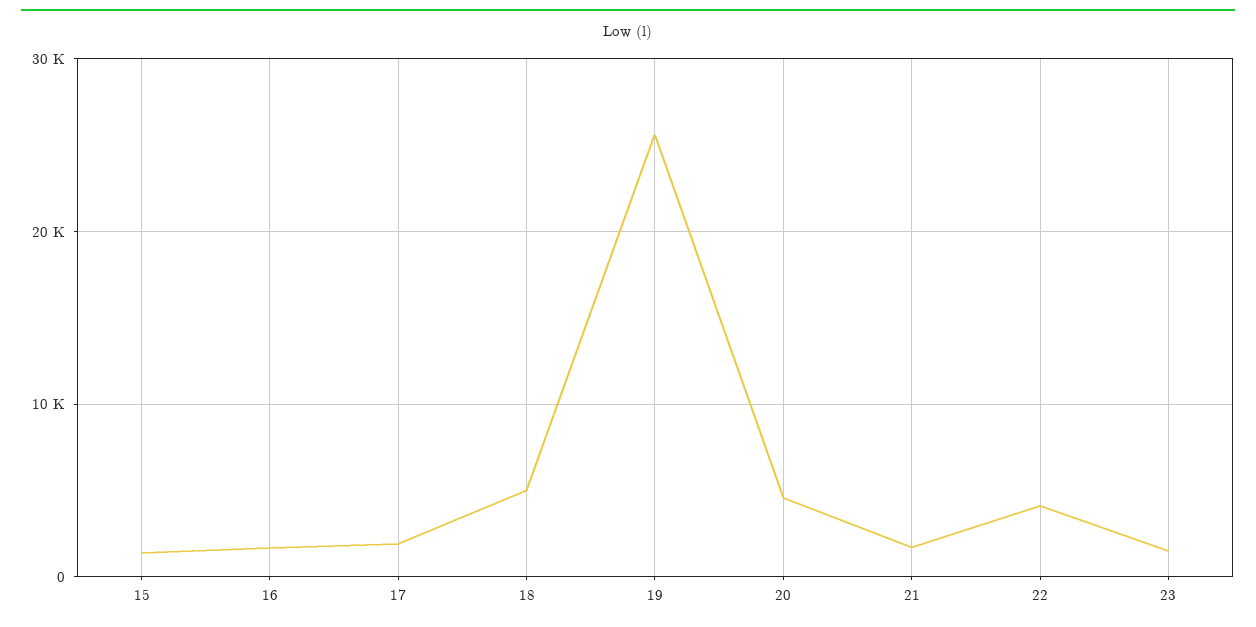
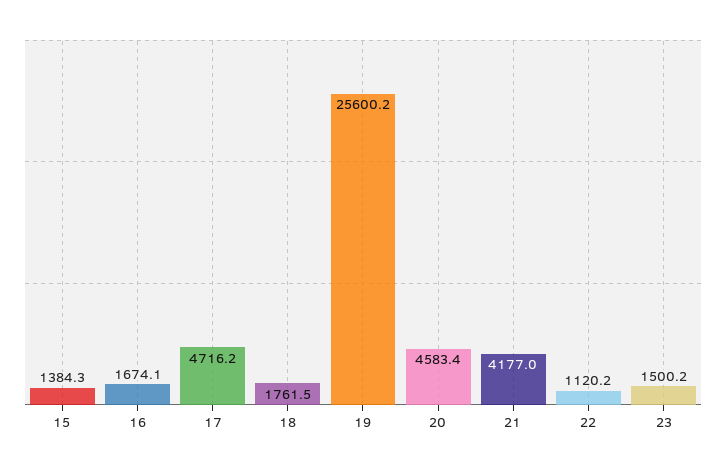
17: 2000 -> 4716.2
18: 5000 -> 1761.5
21: 2000 -> 4177
22: 4000 -> 1120.2

